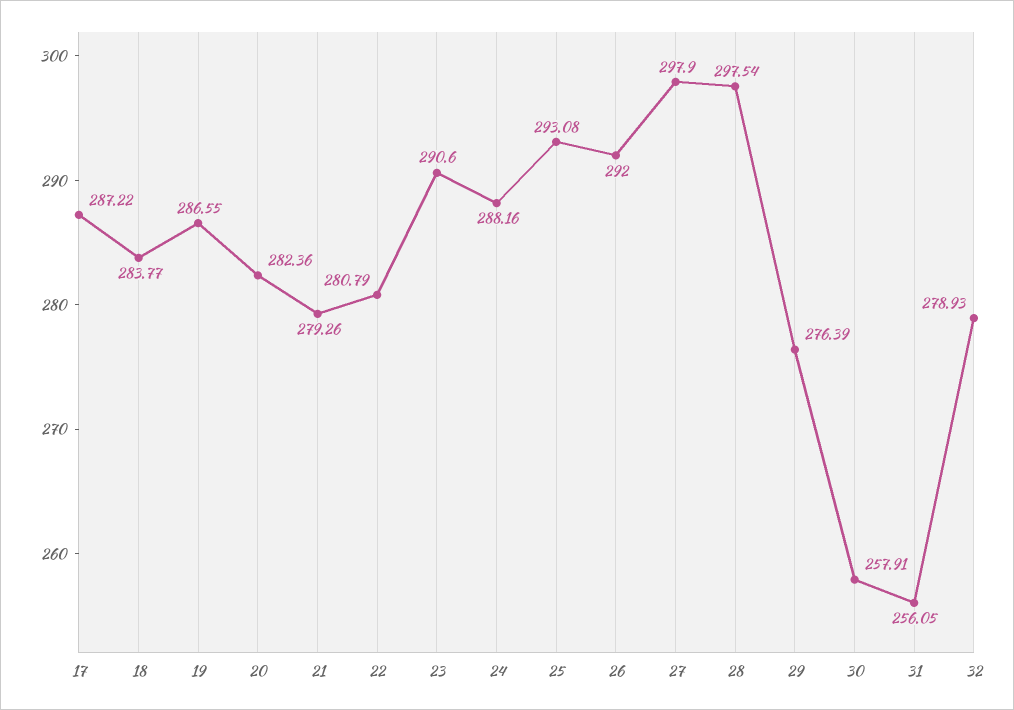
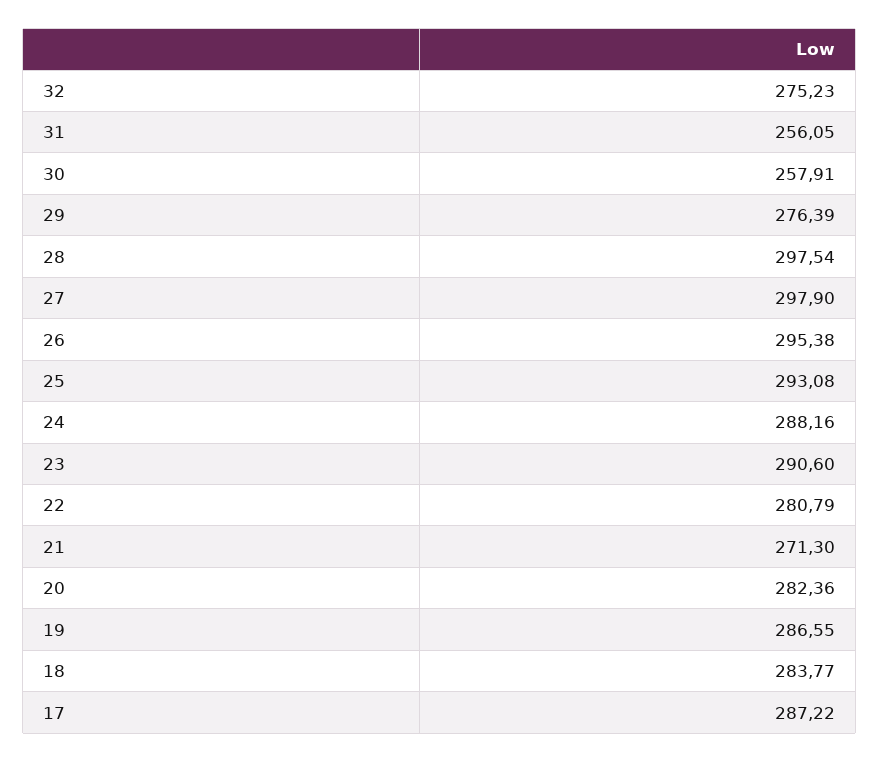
21: 279.26 -> 271.3
26: 292 -> 295.38
32: 278.93 -> 275.23

